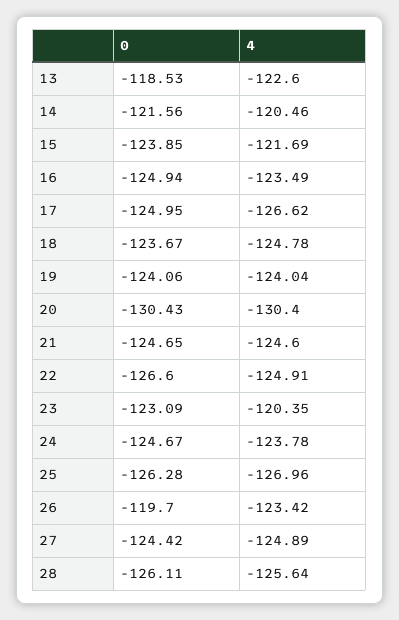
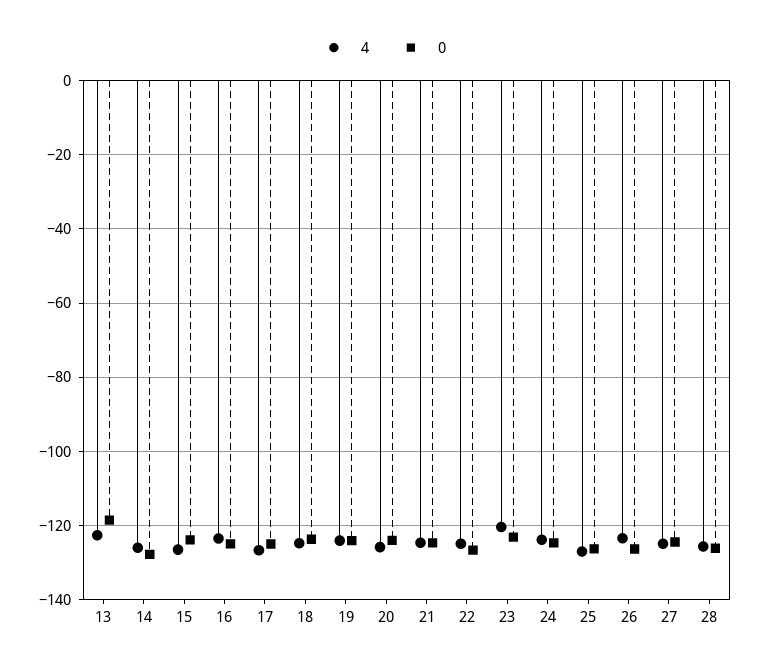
0, 14: -121.56 -> -128
4, 14: -120.46 -> -126
4, 15: -121.69 -> -126
0, 20: -130.43 -> -124
4, 20: -130.4 -> -126
0, 26: -119.7 -> -126

